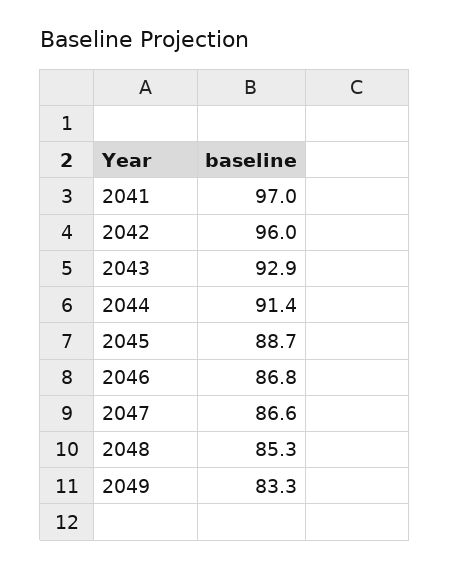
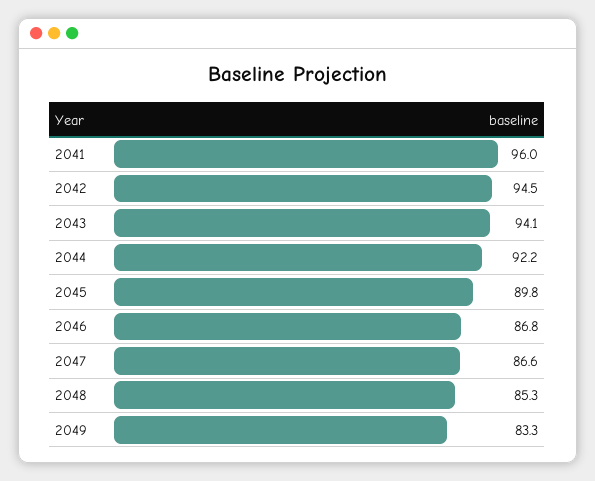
2041: 97 -> 96
2042: 96 -> 94.5
2043: 92.9 -> 94.1
2044: 91.4 -> 92.2
2045: 88.7 -> 89.8

